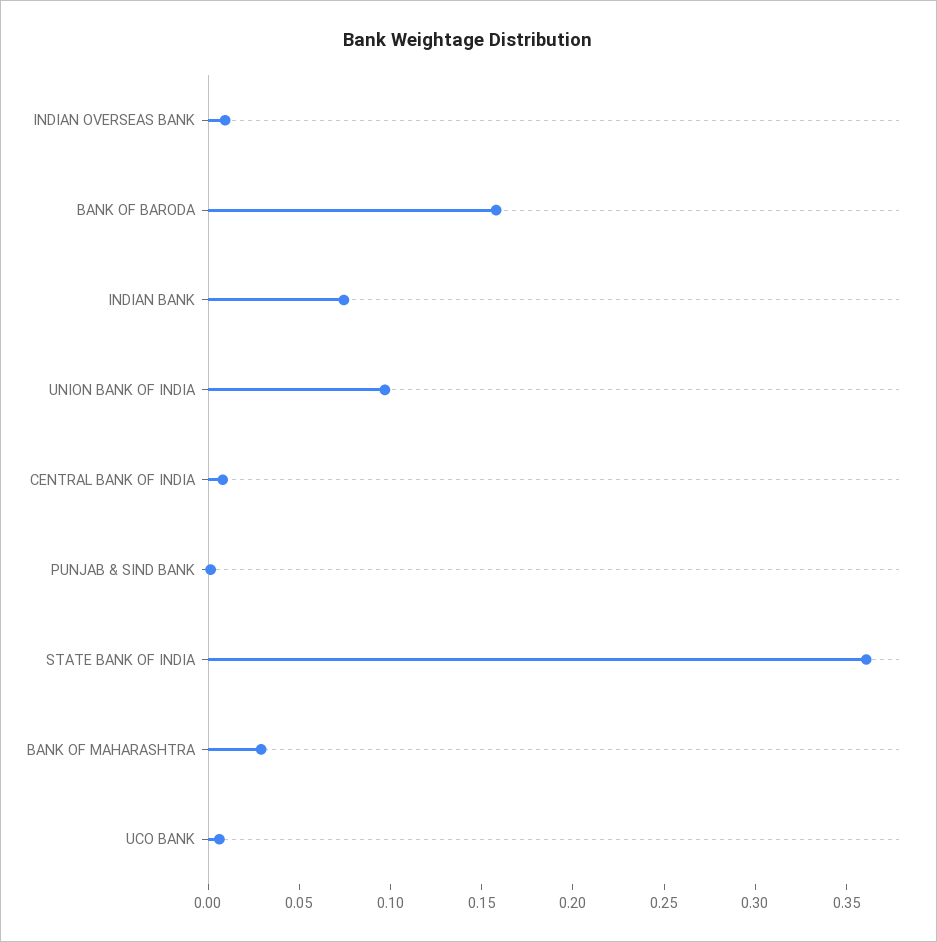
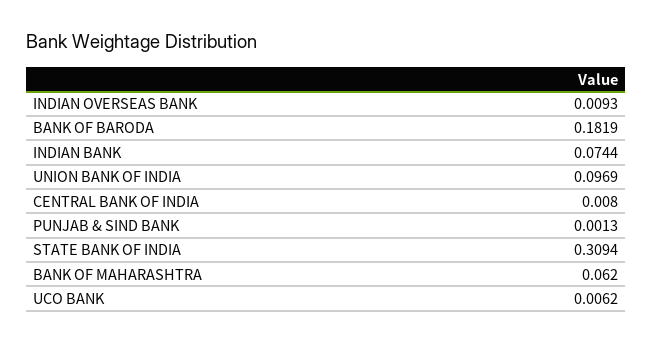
BANK OF BARODA: 0.16 -> 0.1819
STATE BANK OF INDIA: 0.36 -> 0.3094
BANK OF MAHARASHTRA: 0.03 -> 0.062

